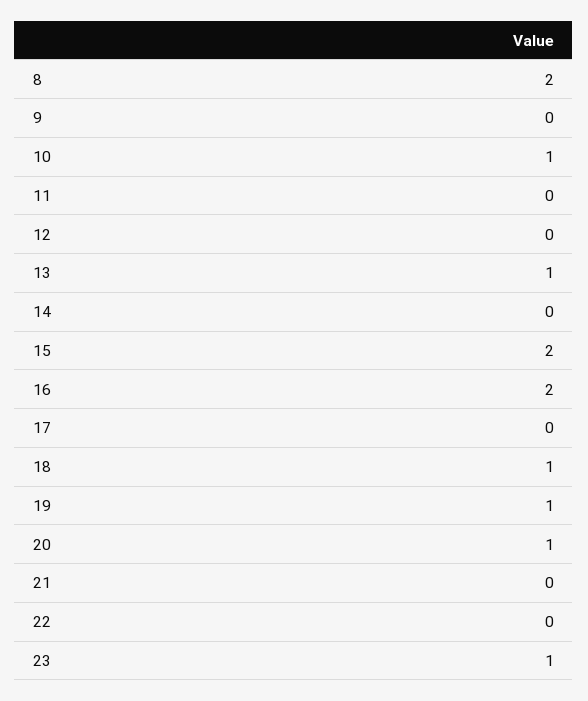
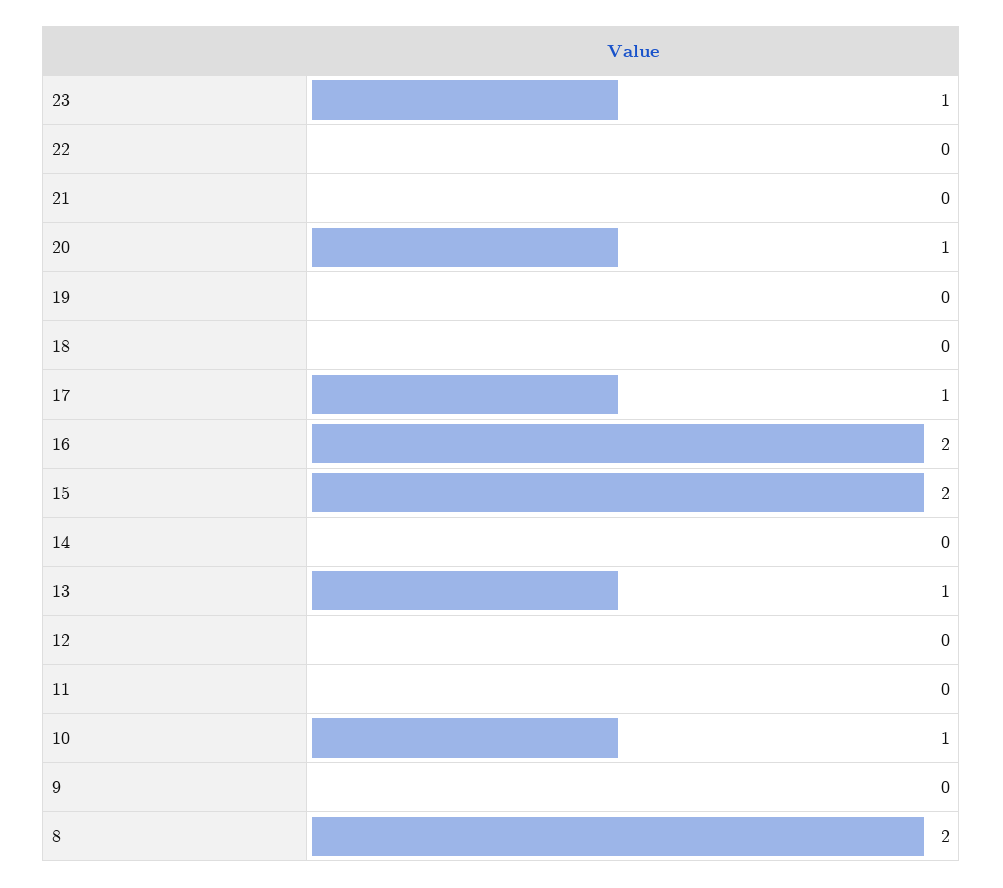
17: 0 -> 1
18: 1 -> 0
19: 1 -> 0

